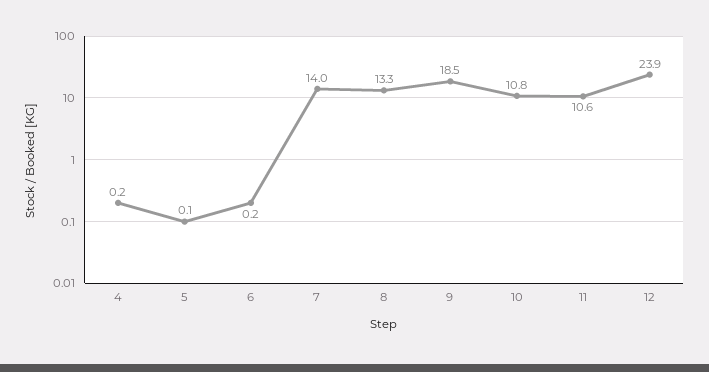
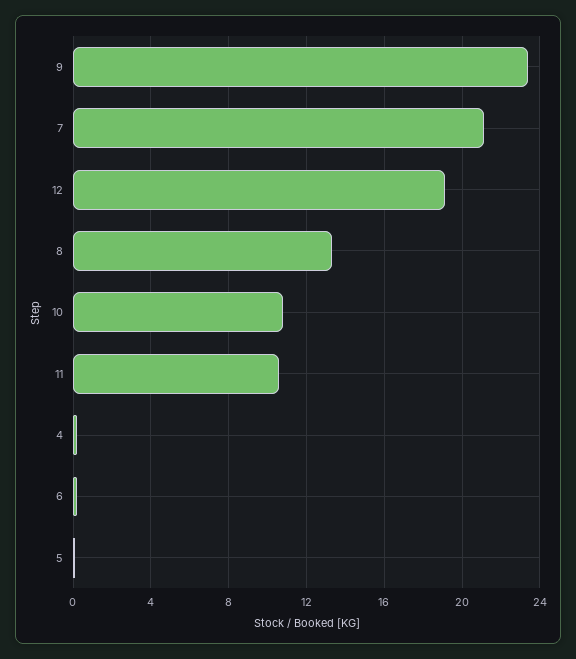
7: 14 -> 21
9: 18.5 -> 23.5
12: 23.9 -> 19

